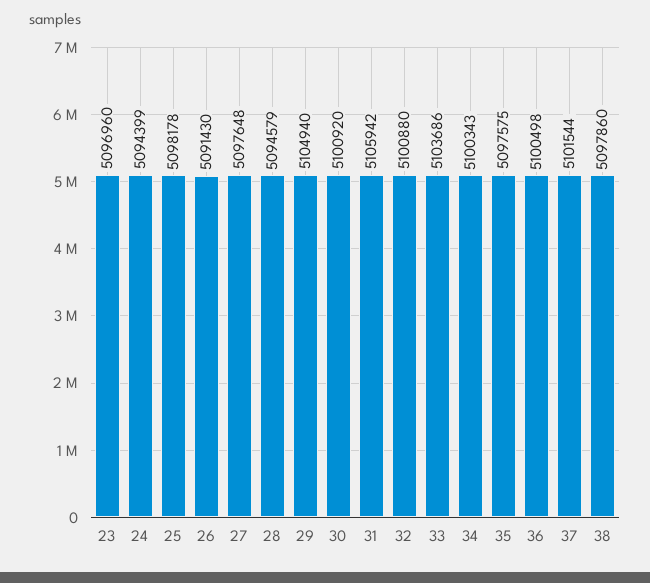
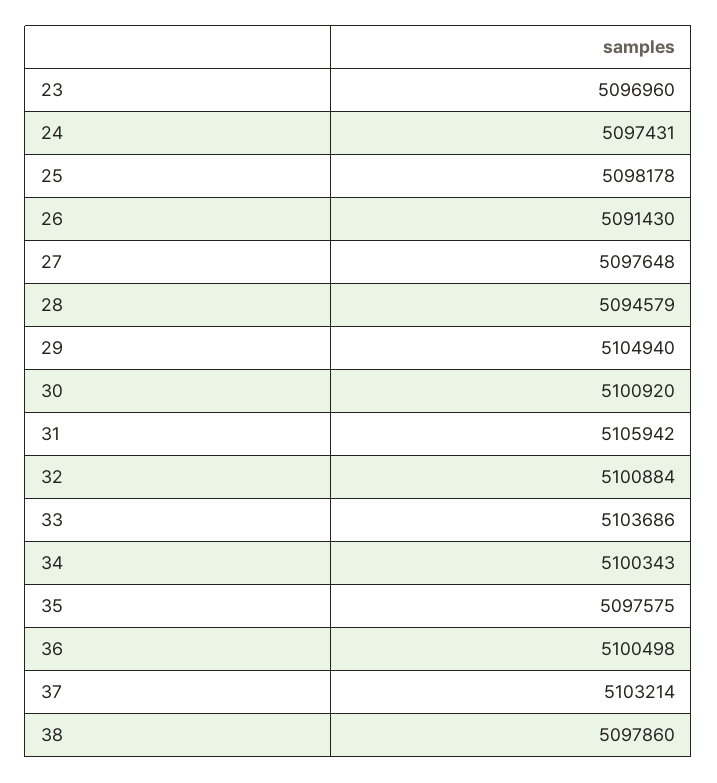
24: 5094399 -> 5097431
32: 5100880 -> 5100884
37: 5101544 -> 5103214

